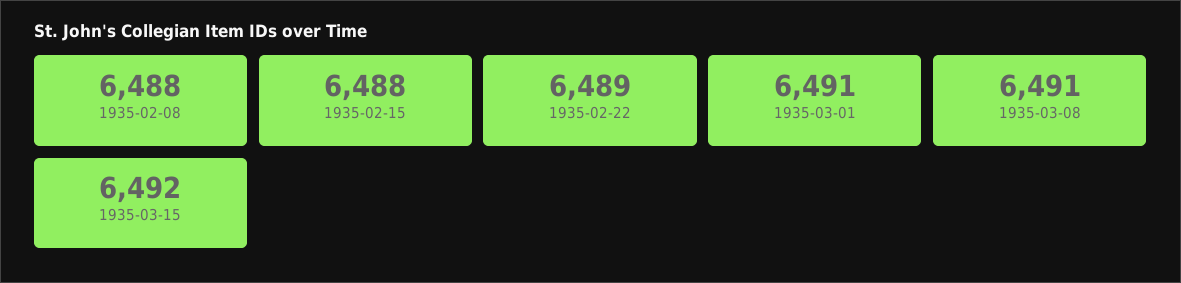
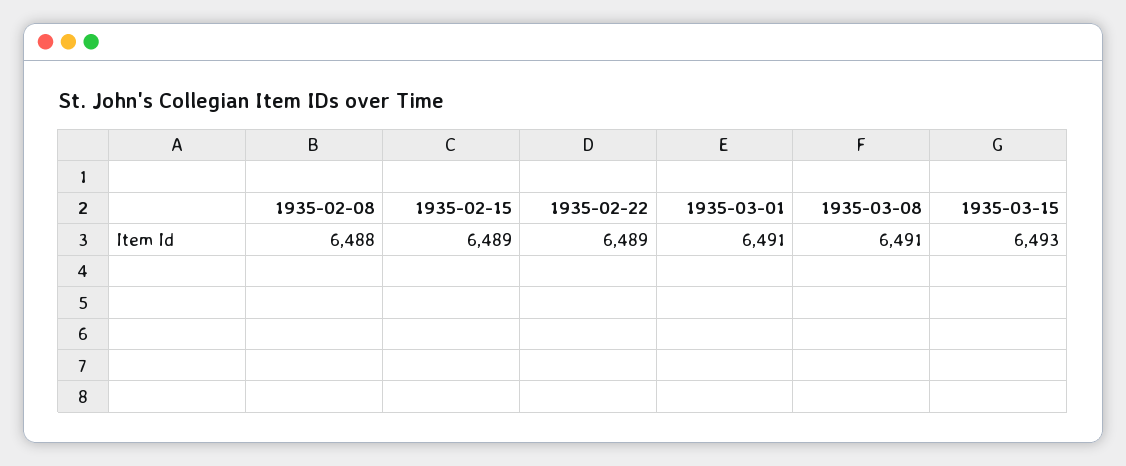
1935-02-15: 6488 -> 6489
1935-03-15: 6492 -> 6493

